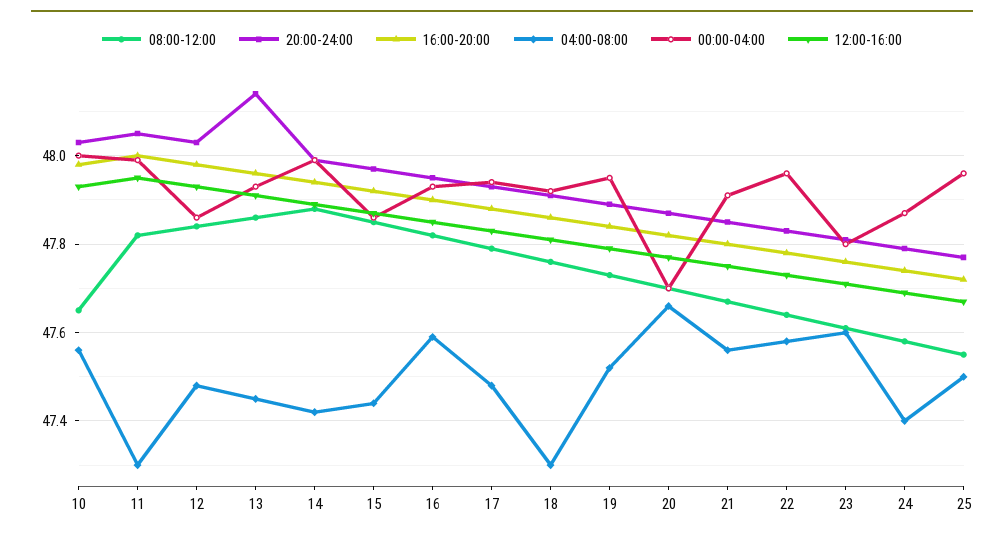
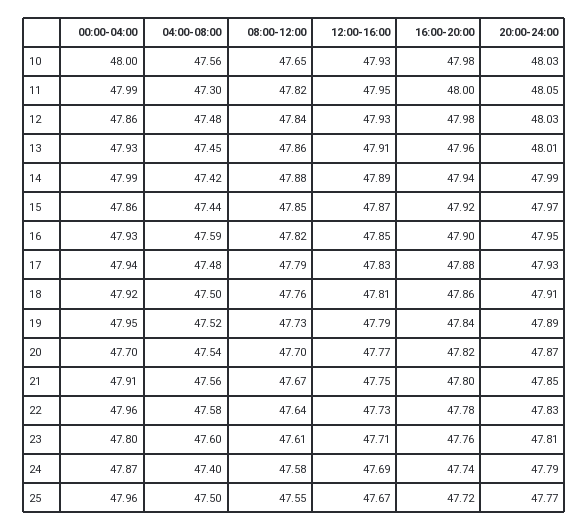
20:00-24:00, 13: 48.15 -> 48.01
04:00-08:00, 18: 47.3 -> 47.5
04:00-08:00, 20: 47.65 -> 47.54

